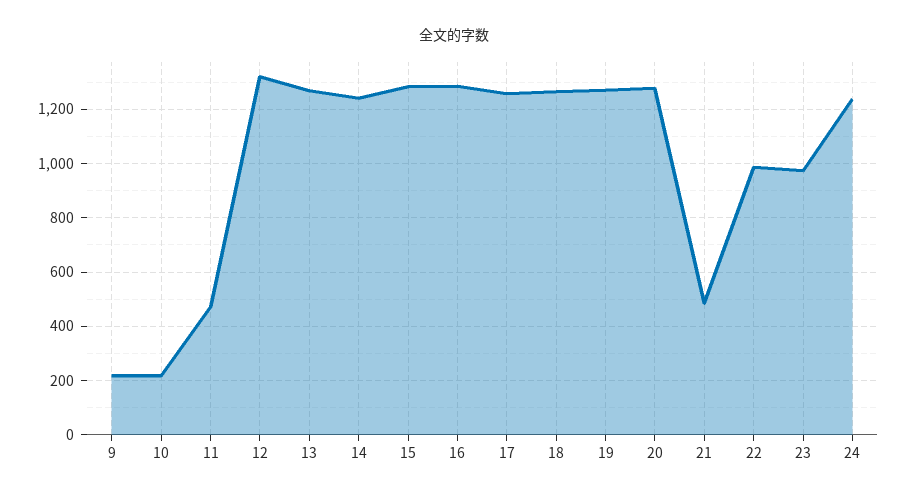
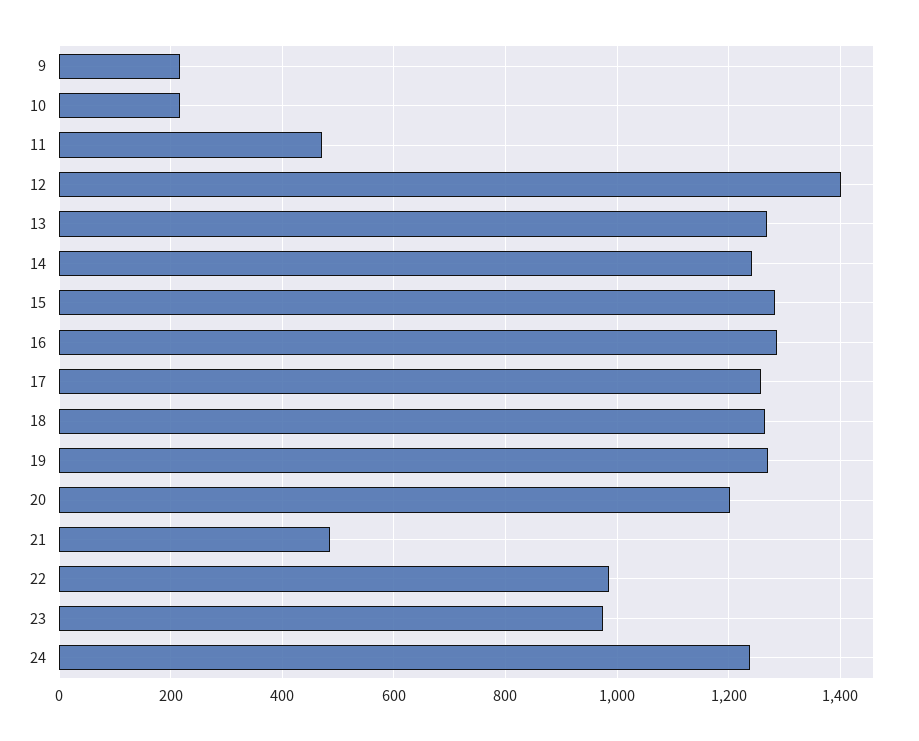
12: 1325 -> 1400
20: 1275 -> 1200

